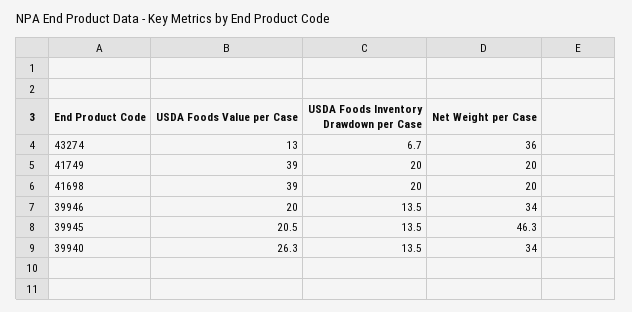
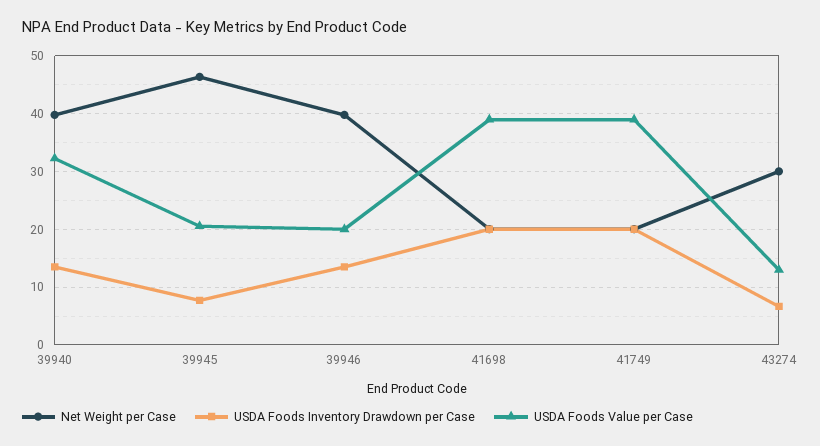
Net Weight per Case, 43274: 36 -> 30
Net Weight per Case, 39946: 34 -> 40
USDA Foods Inventory Drawdown per Case, 39945: 13.5 -> 8
USDA Foods Value per Case, 39940: 26.3 -> 32
Net Weight per Case, 39940: 34 -> 40

